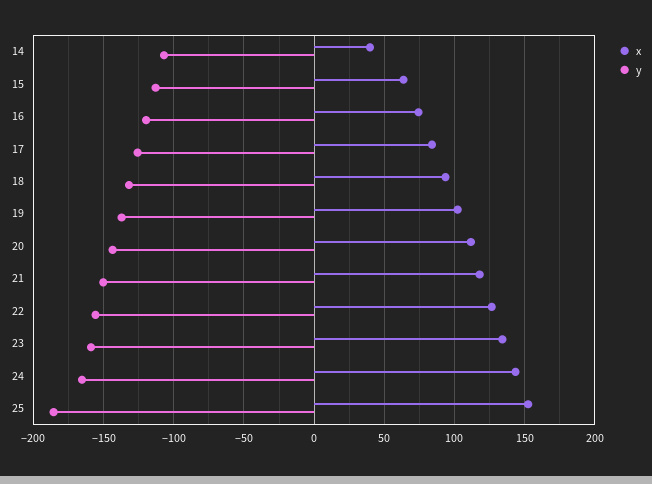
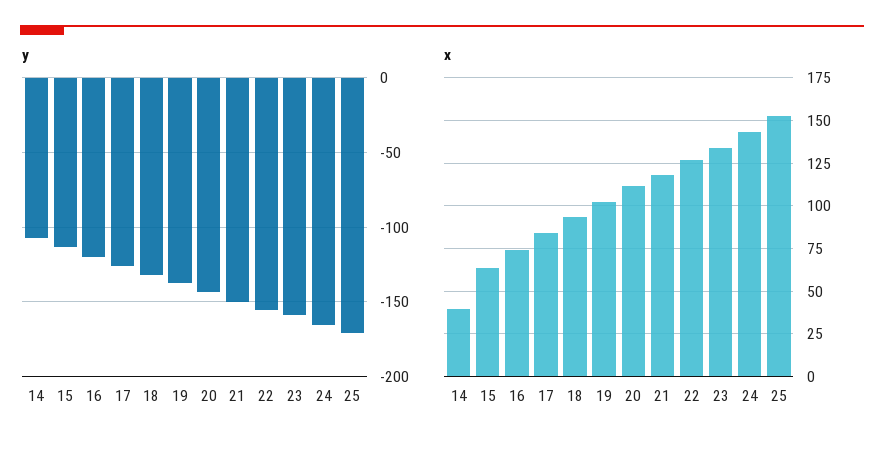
y, 25: -185 -> -170

